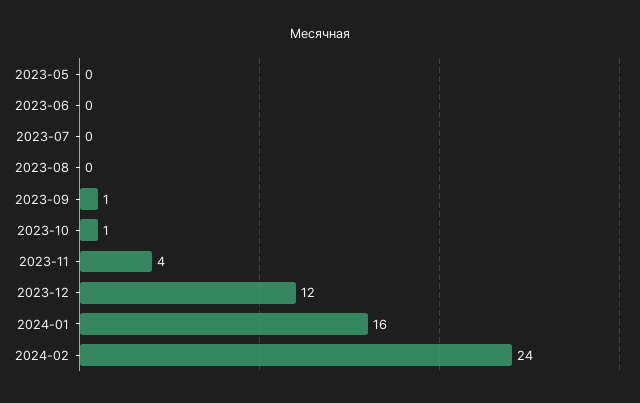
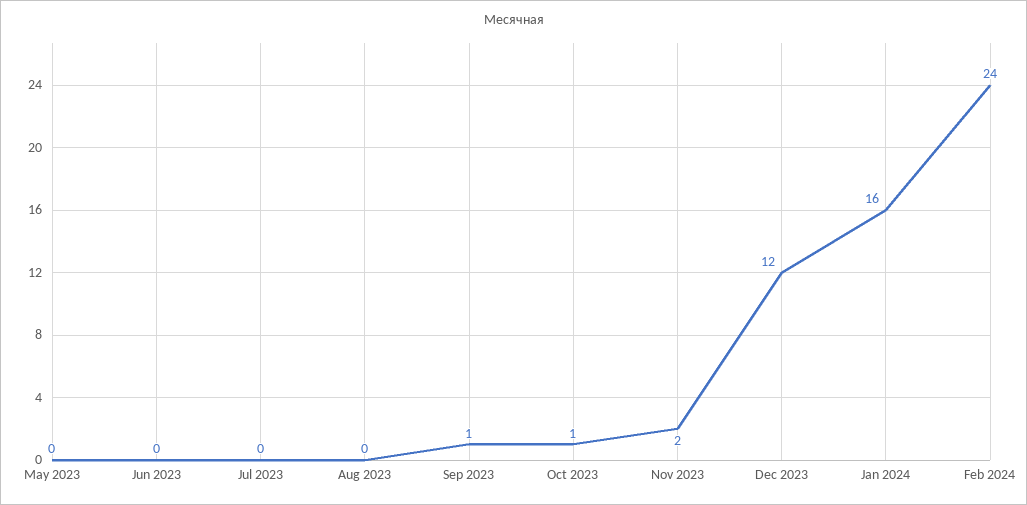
2023-11: 4 -> 2

